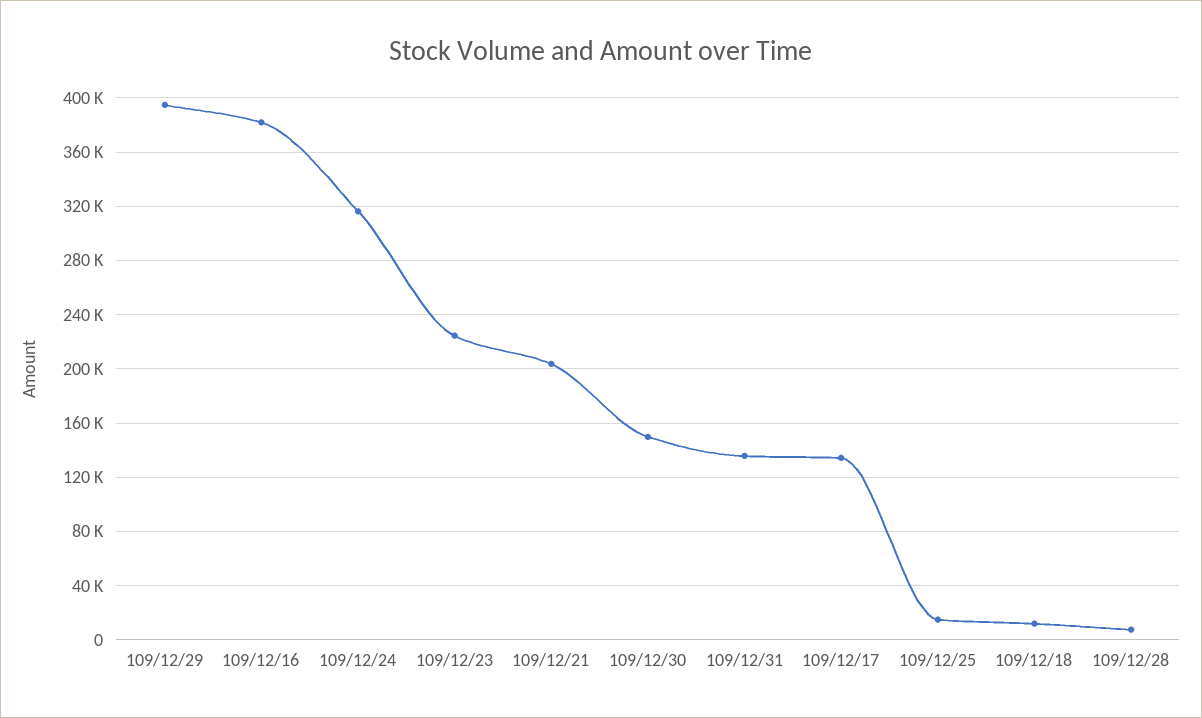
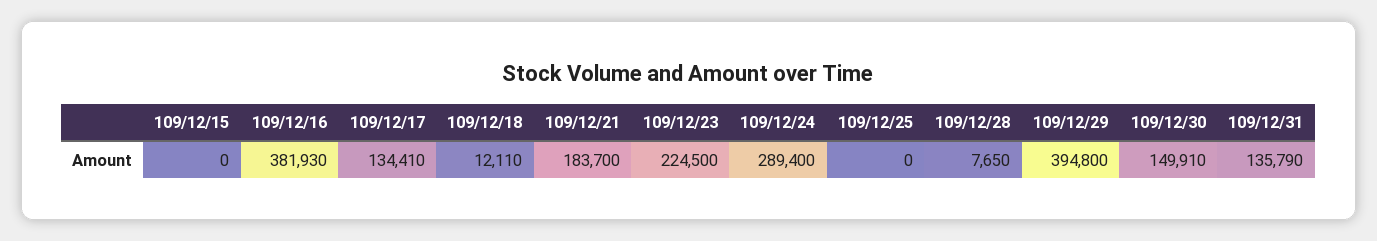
109/12/24: 315000 -> 289400
109/12/21: 205000 -> 183700
109/12/25: 15000 -> 0
109/12/15: none -> 0

